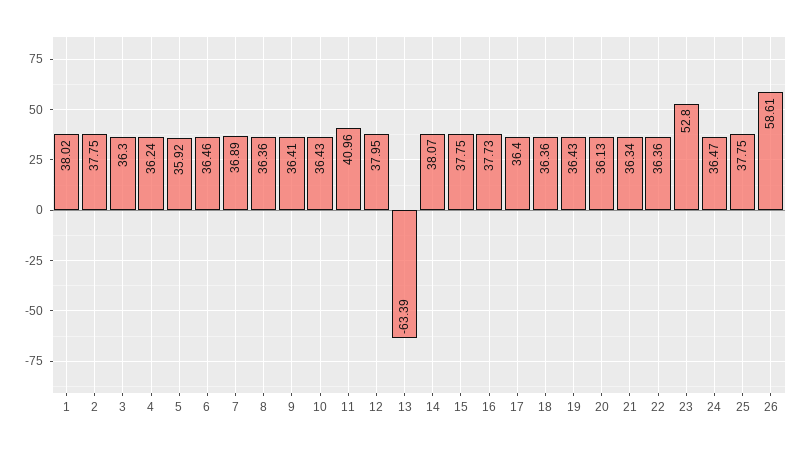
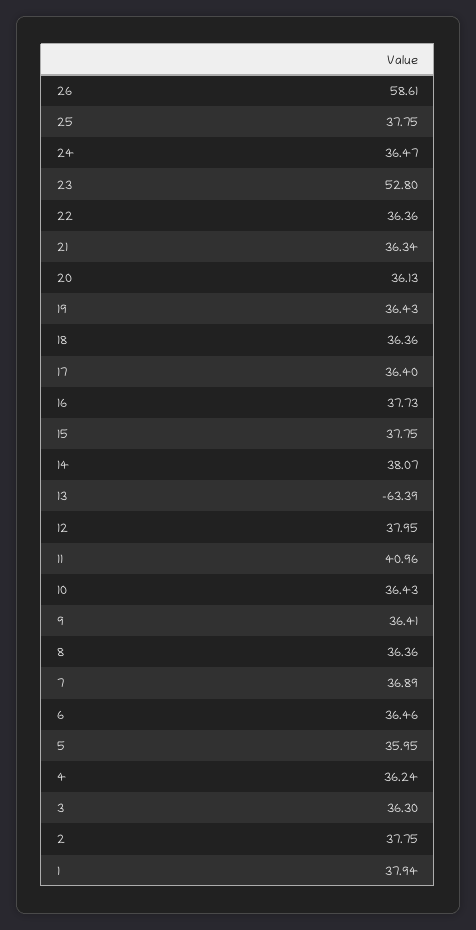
1: 38.02 -> 37.94
5: 35.92 -> 35.95

